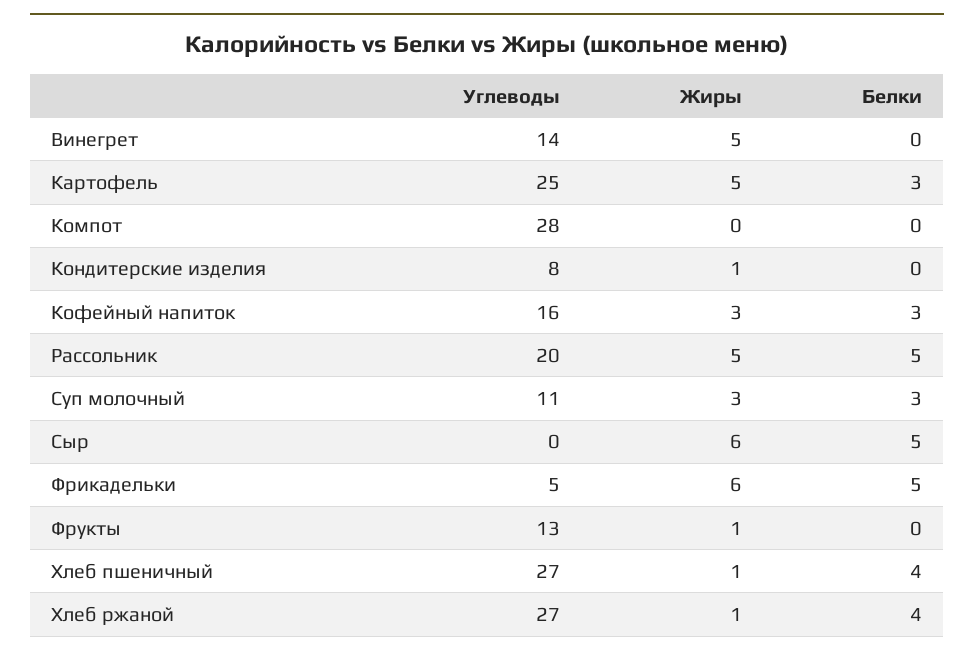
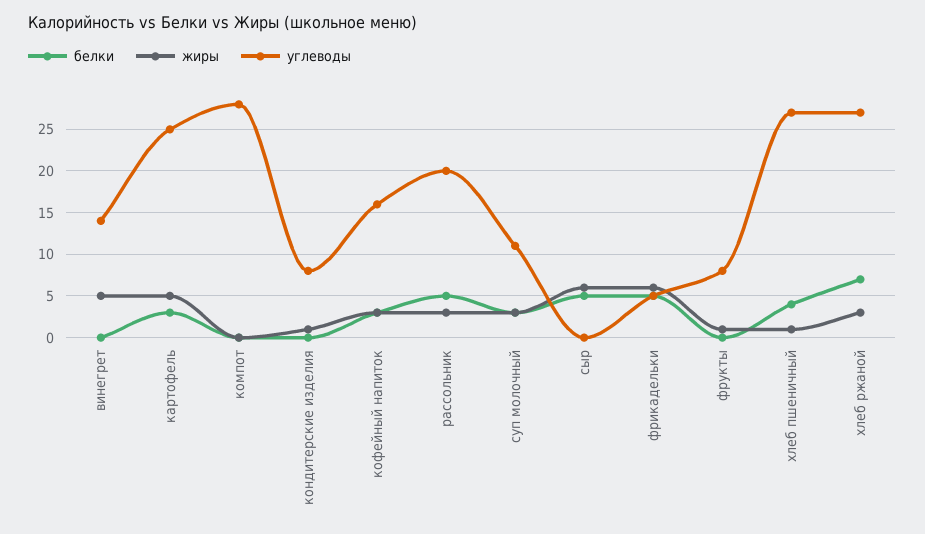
Жиры, Рассольник: 5 -> 3
Углеводы, Фрукты: 13 -> 8
Жиры, Хлеб ржаной: 1 -> 3
Белки, Хлеб ржаной: 4 -> 7

